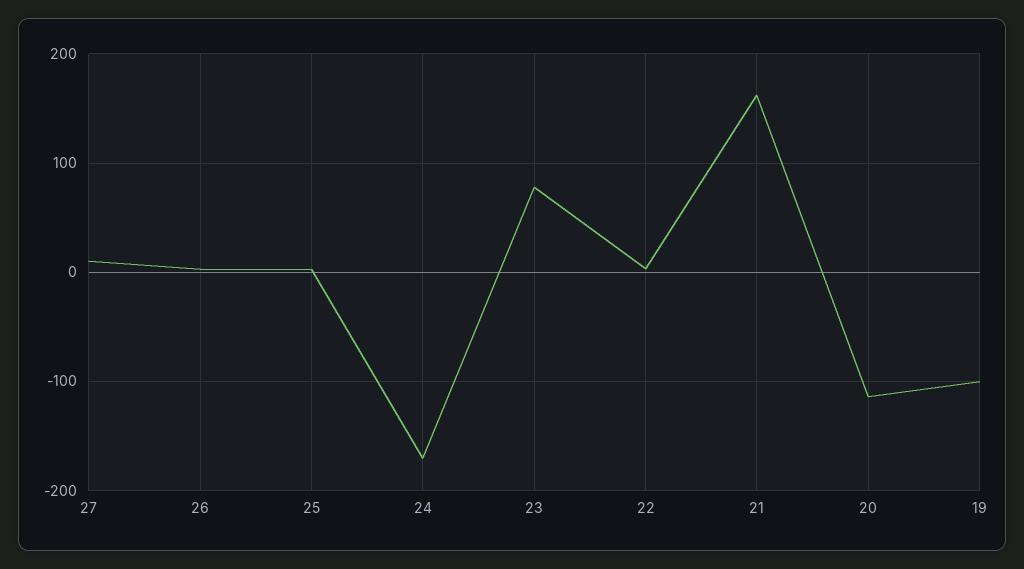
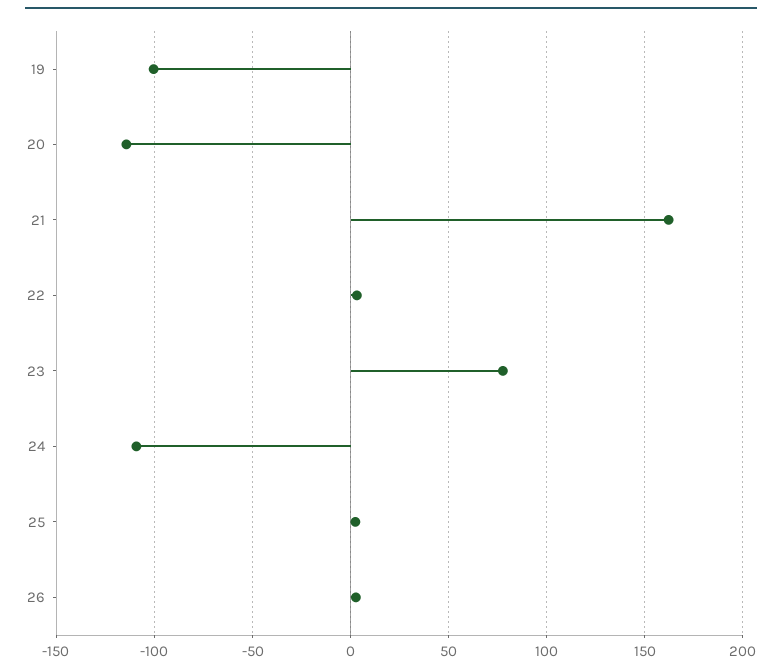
27: 10 -> none
24: -170 -> -110

